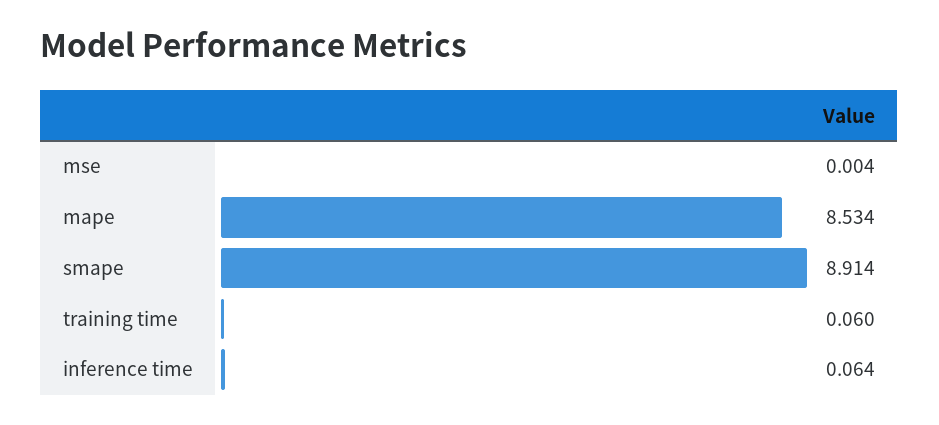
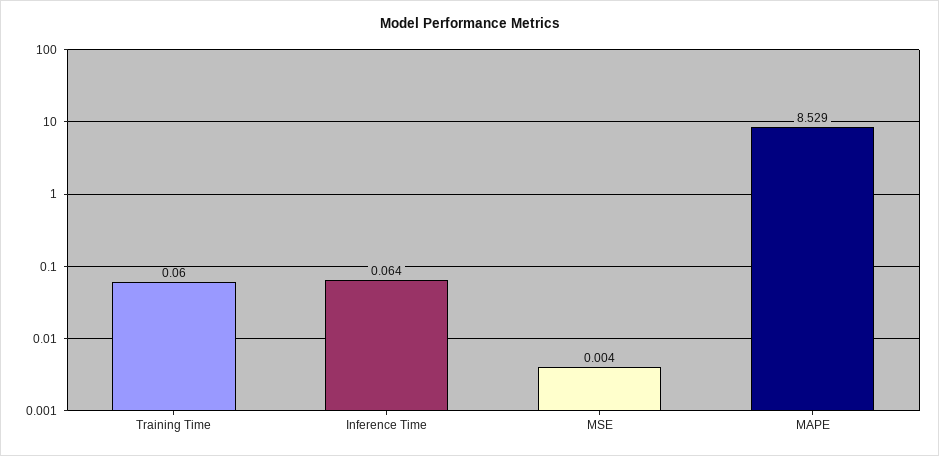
mape: 8.534 -> 8.529
smape: 8.914 -> none

